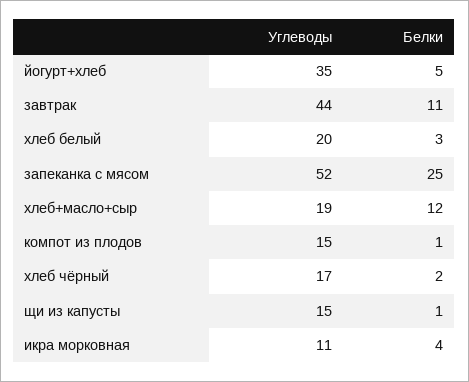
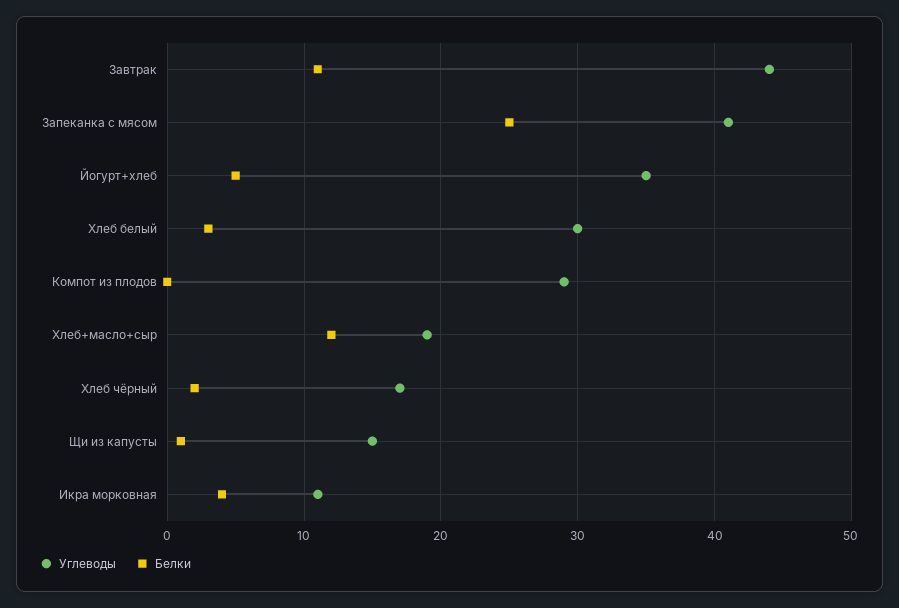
Углеводы, хлеб белый: 20 -> 30
Углеводы, запеканка с мясом: 52 -> 41
Углеводы, компот из плодов: 15 -> 29
Белки, компот из плодов: 1 -> 0

